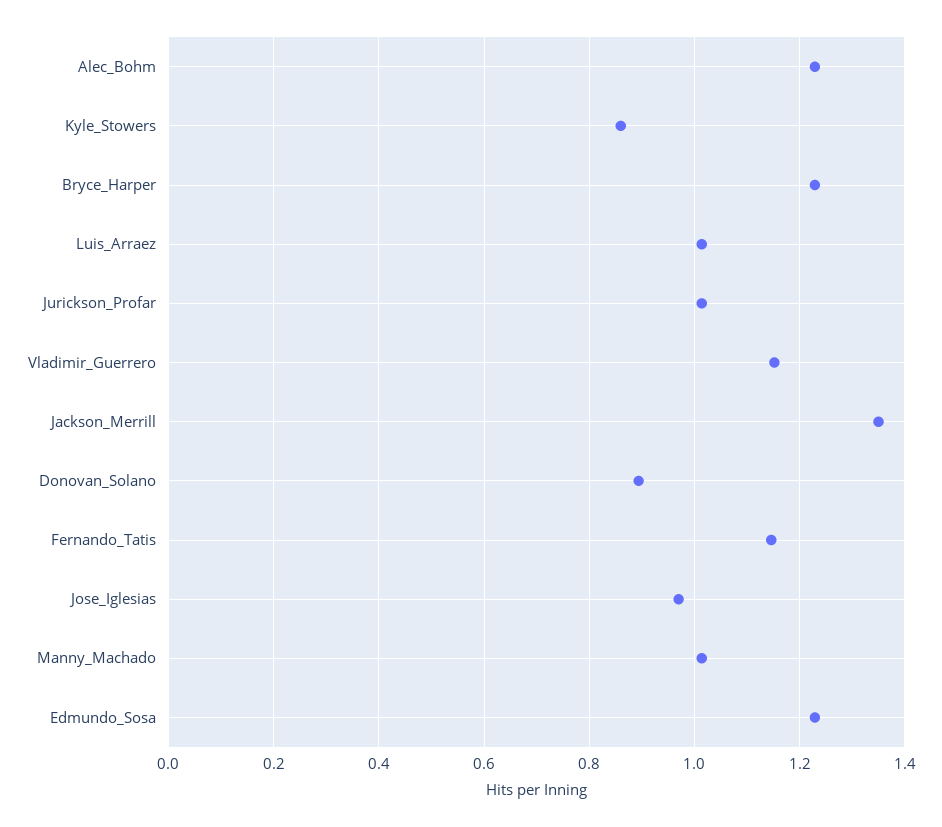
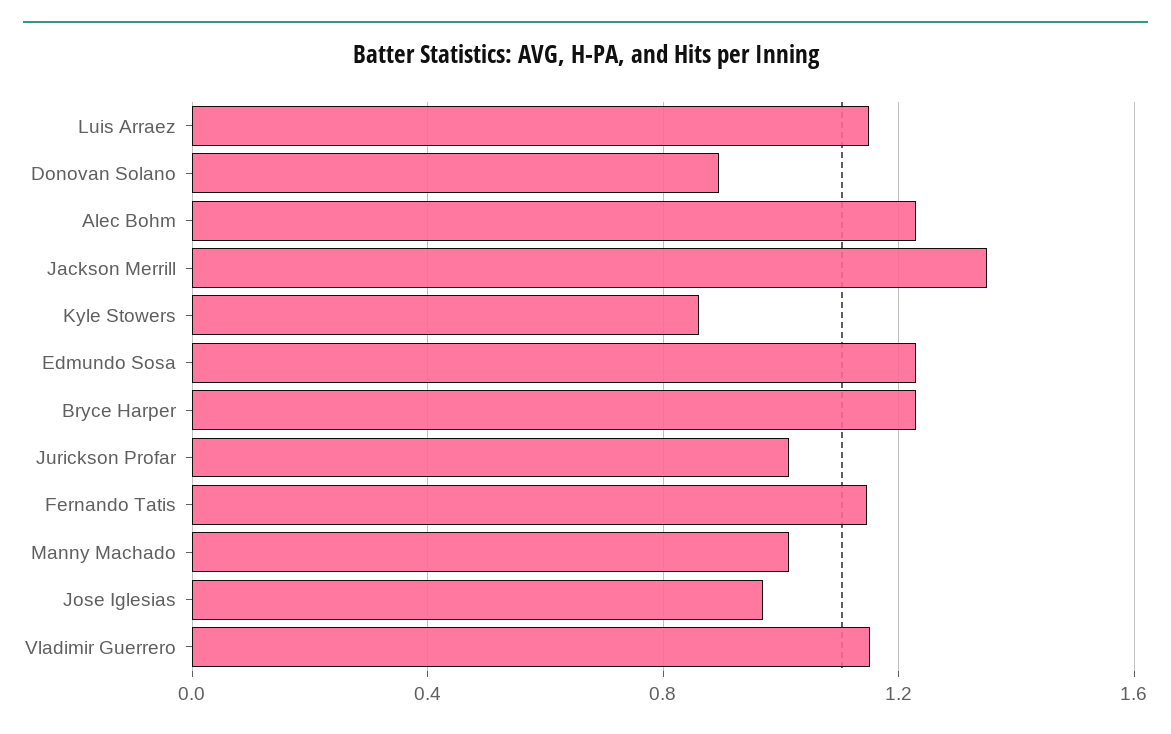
Luis_Arraez: 1.02 -> 1.15

